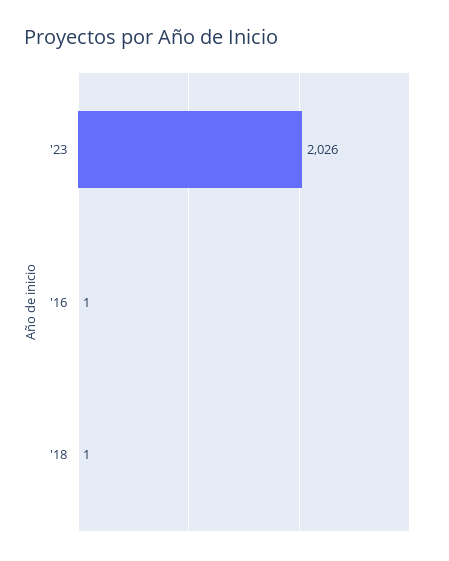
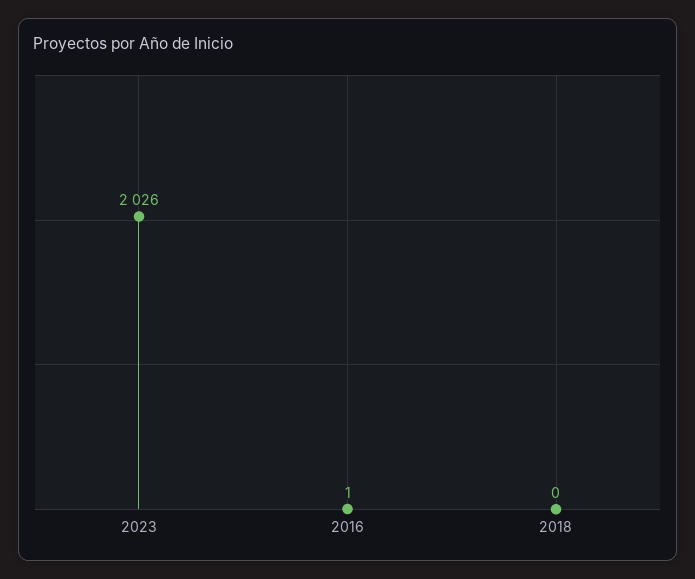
'18: 1 -> 0

